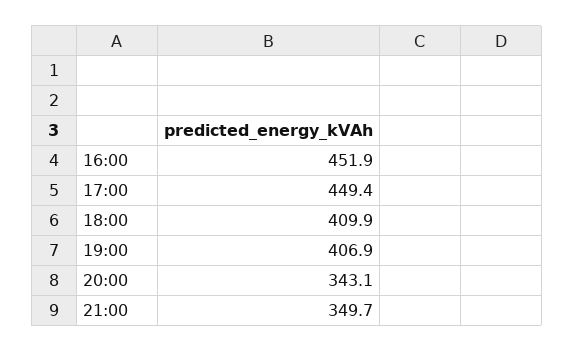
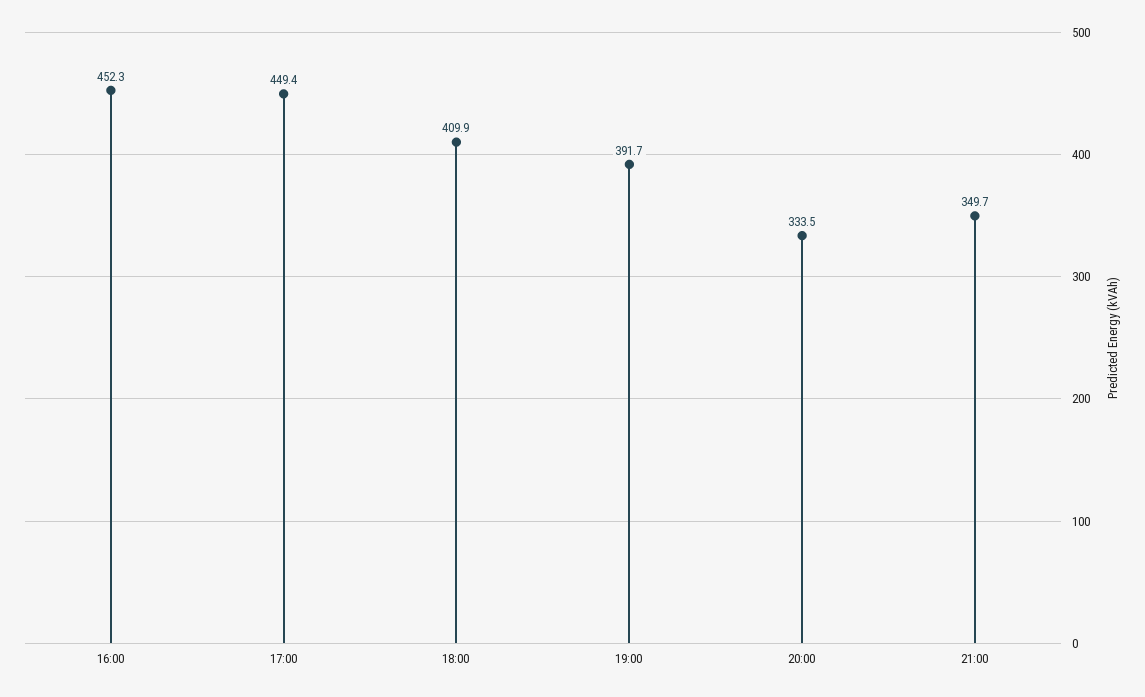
16:00: 451.9 -> 452.3
19:00: 406.9 -> 391.7
20:00: 343.1 -> 333.5

